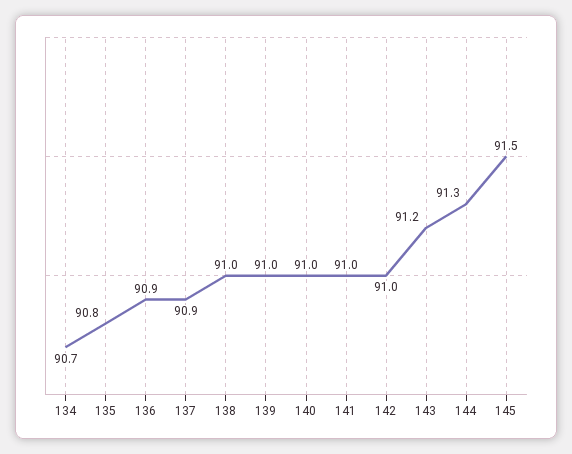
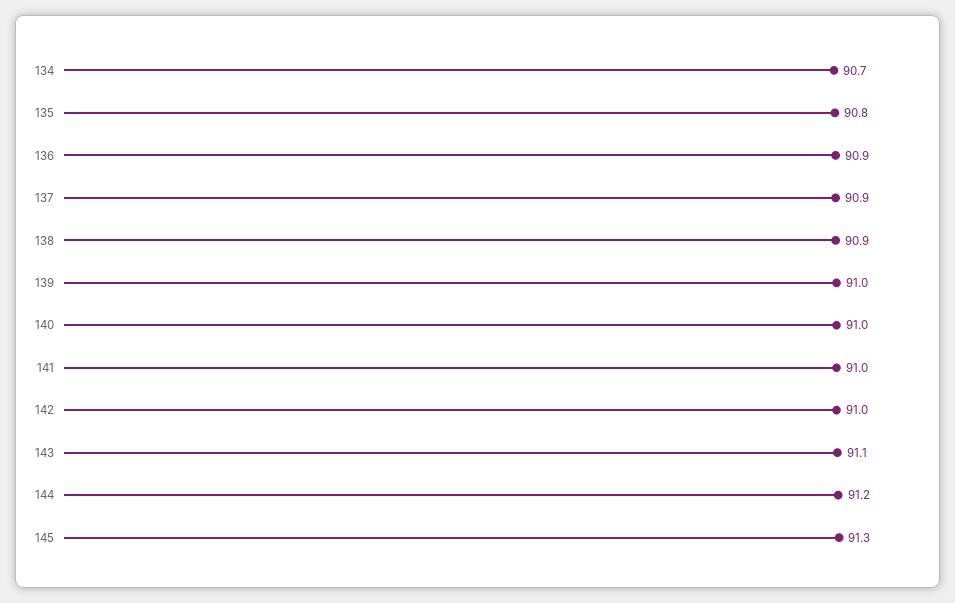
138: 91 -> 90.9
143: 91.2 -> 91.1
144: 91.3 -> 91.2
145: 91.5 -> 91.3

